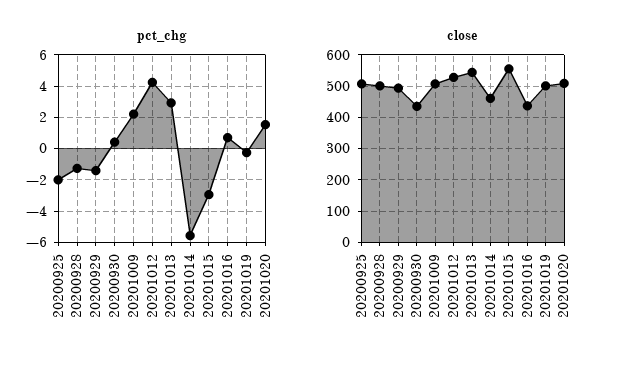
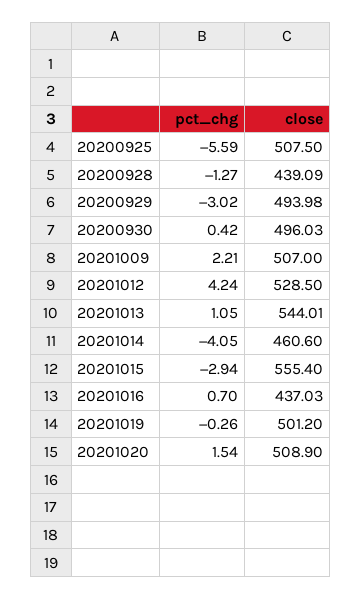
pct_chg, 20200925: -2 -> -5.59
pct_chg, 20200929: -1.5 -> -3.02
pct_chg, 20201013: 3 -> 1.05
pct_chg, 20201014: -5.5 -> -4.05
close, 20200928: 500 -> 439.09
close, 20200930: 440 -> 496.03

